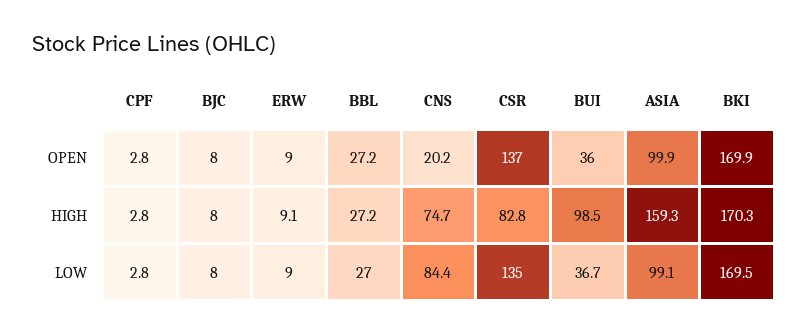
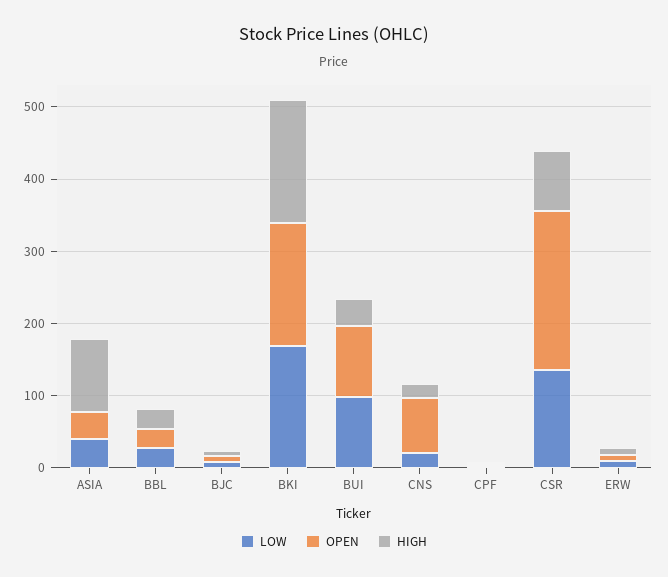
OPEN, CNS: 20.2 -> 80
OPEN, CSR: 137 -> 220
OPEN, BUI: 36 -> 100
OPEN, ASIA: 99.9 -> 40
HIGH, CNS: 74.7 -> 20
HIGH, BUI: 98.5 -> 40
HIGH, ASIA: 159.3 -> 100
LOW, CNS: 84.4 -> 20
LOW, BUI: 36.7 -> 100
LOW, ASIA: 99.1 -> 40

